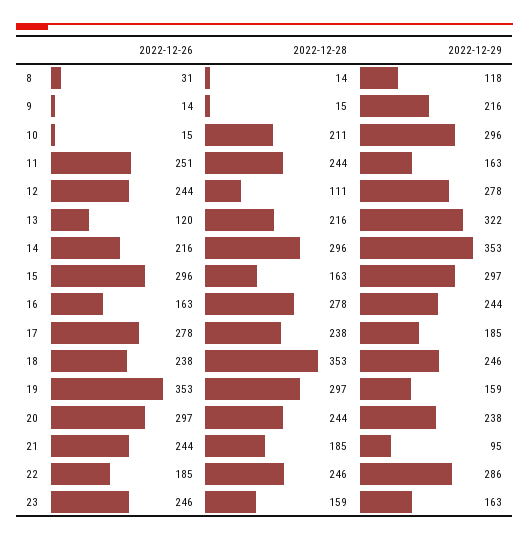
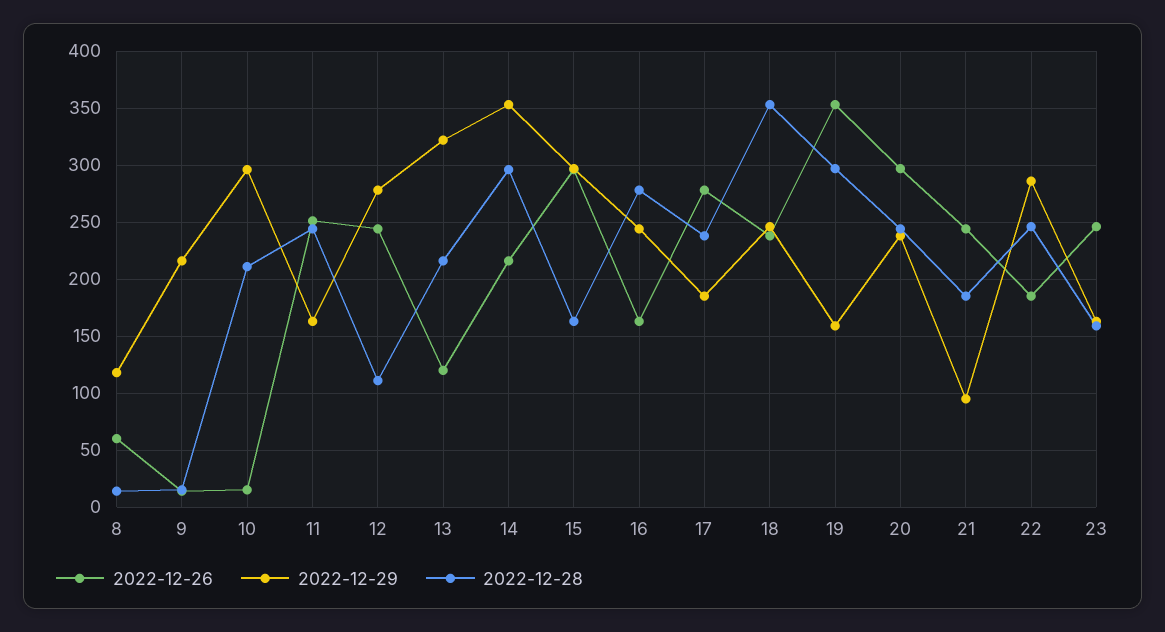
2022-12-26, 8: 31 -> 60

